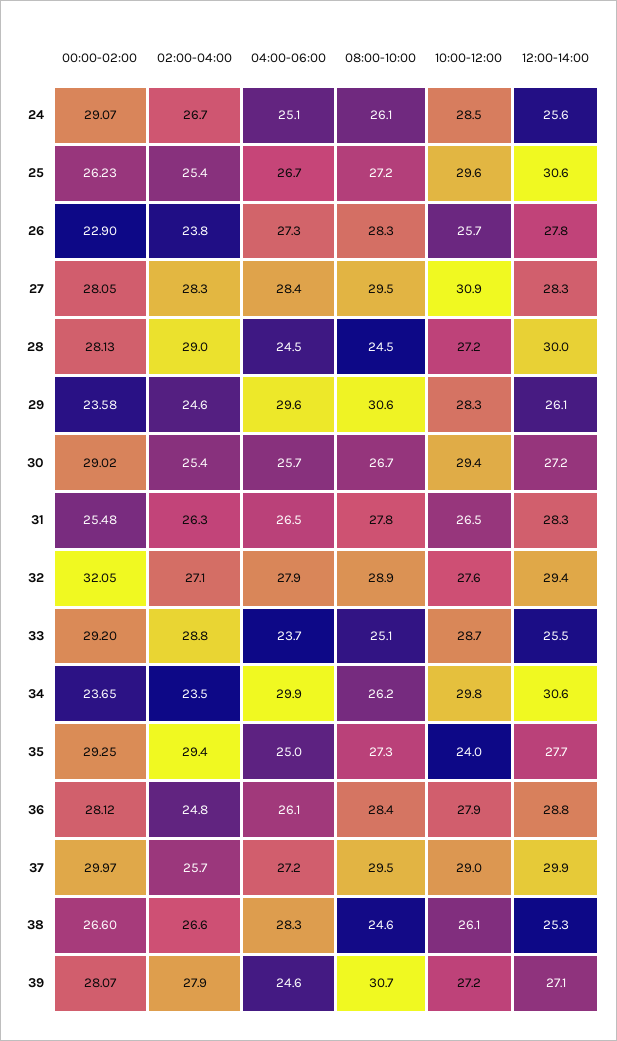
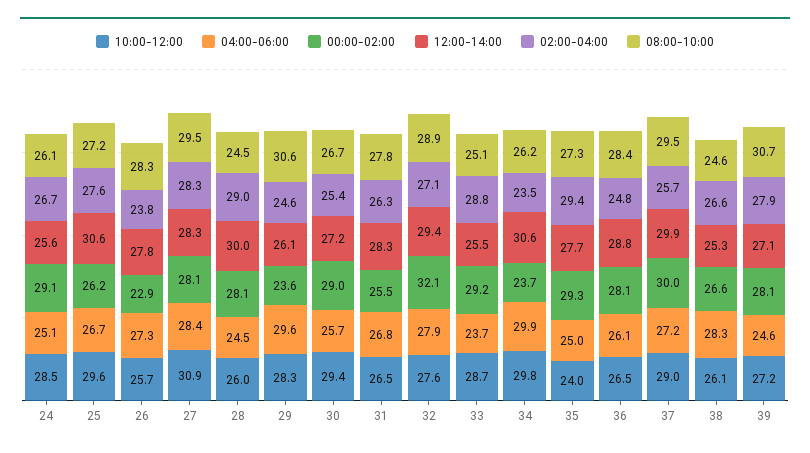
02:00-04:00, 25: 25.4 -> 27.6
10:00-12:00, 28: 27.2 -> 26
04:00-06:00, 31: 26.5 -> 26.8
10:00-12:00, 36: 27.9 -> 26.5

